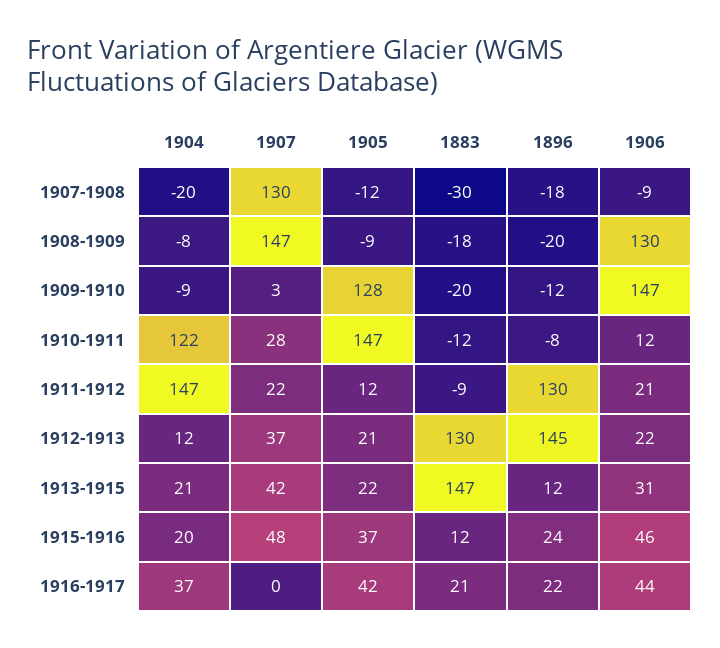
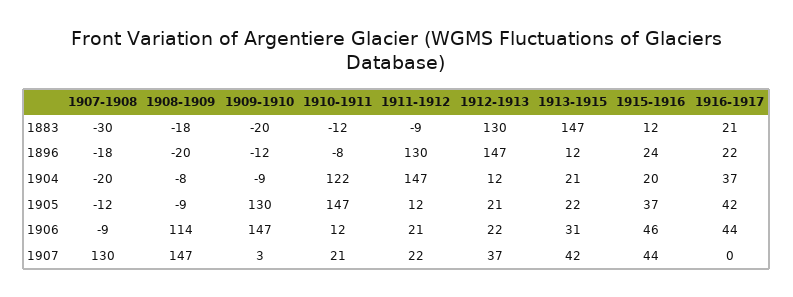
1906, 1908-1909: 130 -> 114
1905, 1909-1910: 128 -> 130
1907, 1910-1911: 28 -> 21
1896, 1912-1913: 145 -> 147
1907, 1915-1916: 48 -> 44

